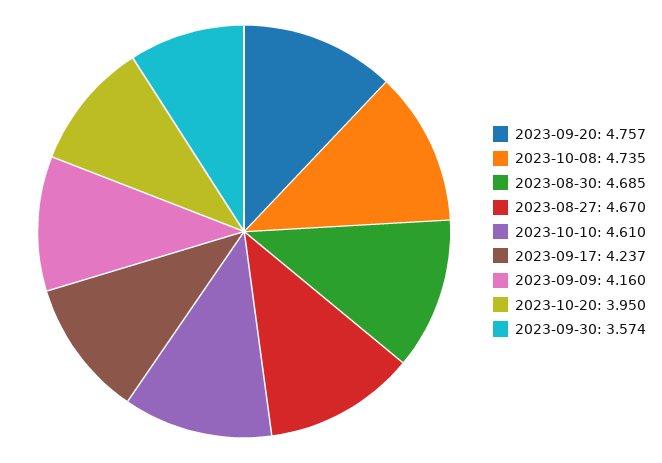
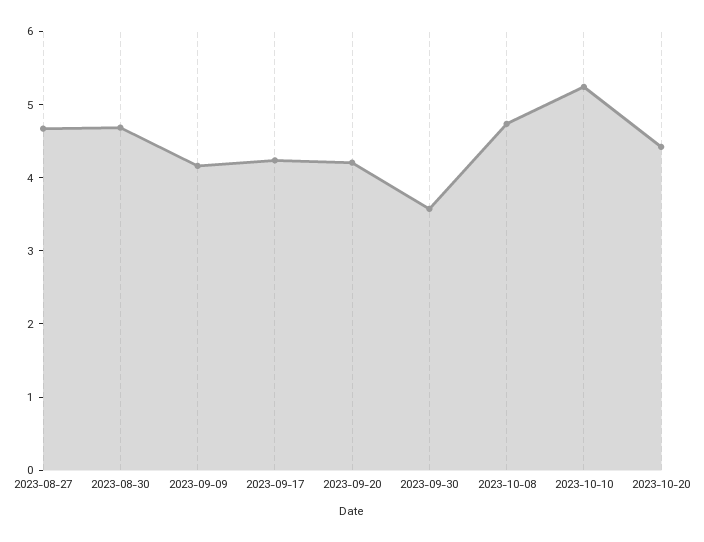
2023-09-20: 4.757 -> 4.2
2023-10-10: 4.61 -> 5.2
2023-10-20: 3.95 -> 4.4

